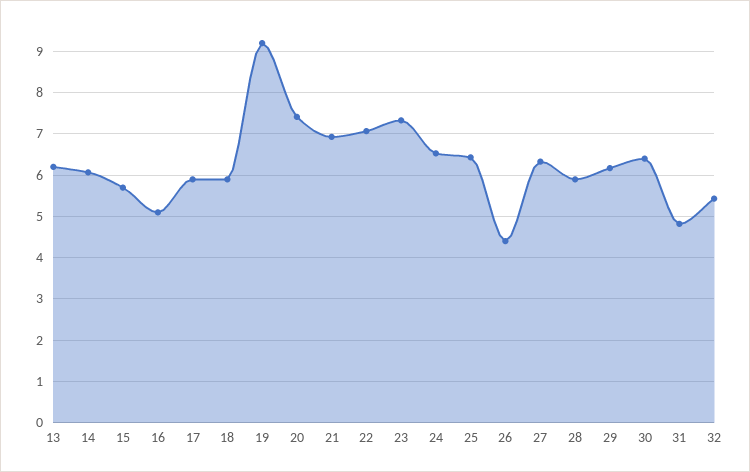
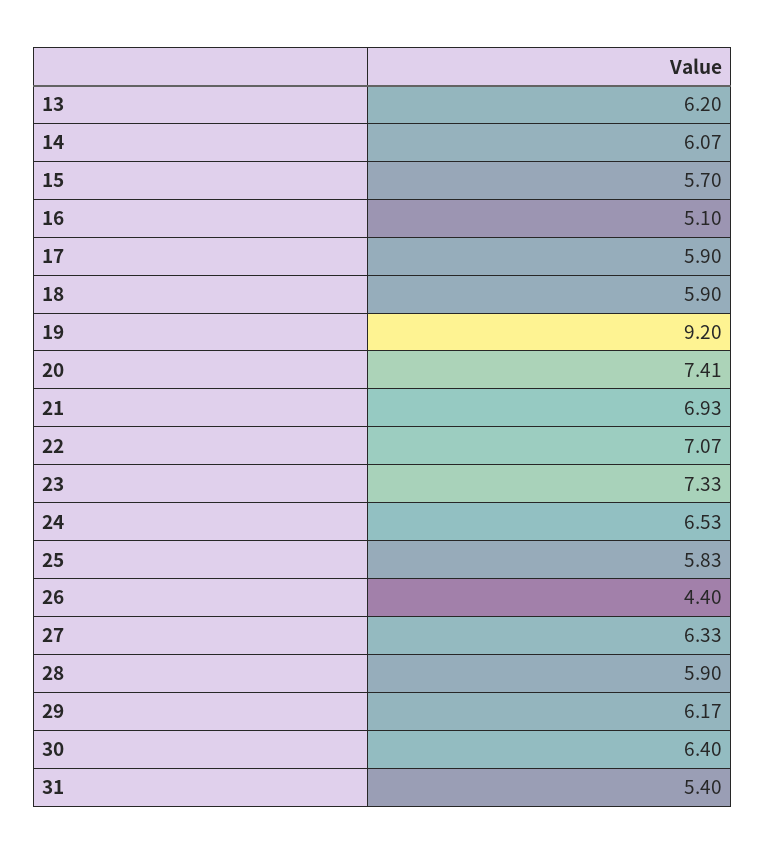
25: 6.4 -> 5.83
31: 4.8 -> 5.4
32: 5.4 -> none

